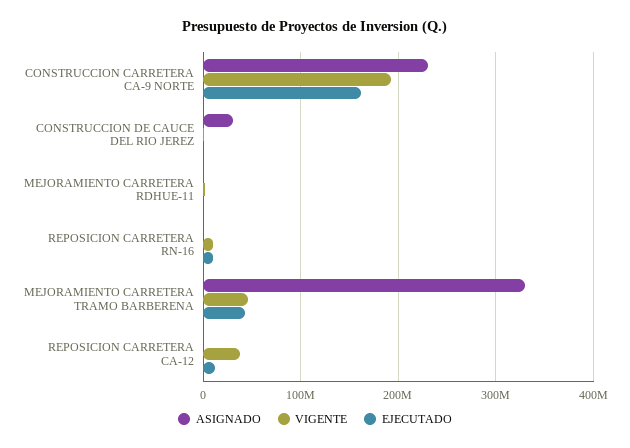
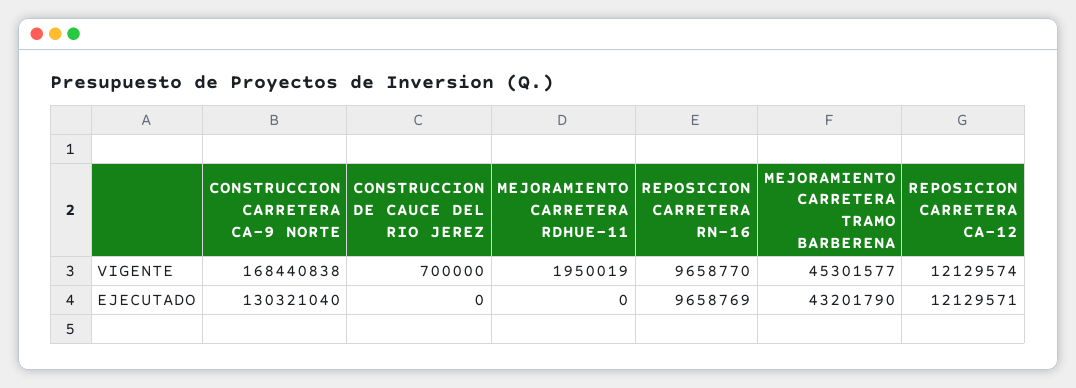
ASIGNADO, CONSTRUCCION CARRETERA CA-9 NORTE: 230000000 -> none
VIGENTE, CONSTRUCCION CARRETERA CA-9 NORTE: 190000000 -> 168440838
EJECUTADO, CONSTRUCCION CARRETERA CA-9 NORTE: 160000000 -> 130321040
ASIGNADO, CONSTRUCCION DE CAUCE DEL RIO JEREZ: 30000000 -> none
ASIGNADO, MEJORAMIENTO CARRETERA RDHUE-11: 0 -> none
ASIGNADO, REPOSICION CARRETERA RN-16: 0 -> none
ASIGNADO, MEJORAMIENTO CARRETERA TRAMO BARBERENA: 330000000 -> none
ASIGNADO, REPOSICION CARRETERA CA-12: 0 -> none
VIGENTE, REPOSICION CARRETERA CA-12: 40000000 -> 12129574

